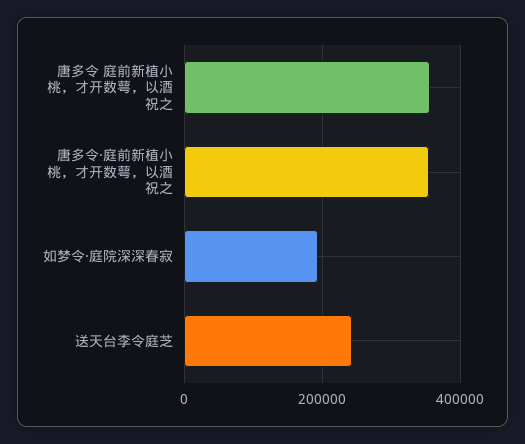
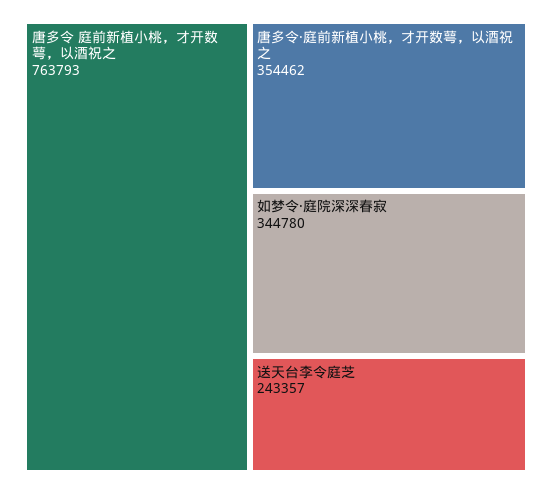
唐多令 庭前新植小桃，才开数萼，以酒祝之: 360000 -> 763793
如梦令·庭院深深春寂: 200000 -> 344780

